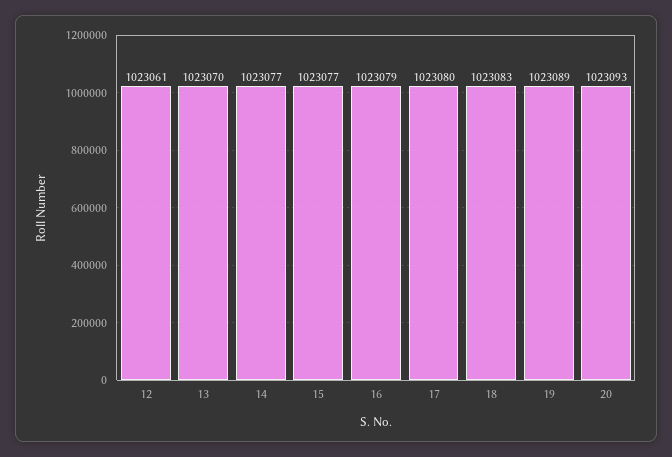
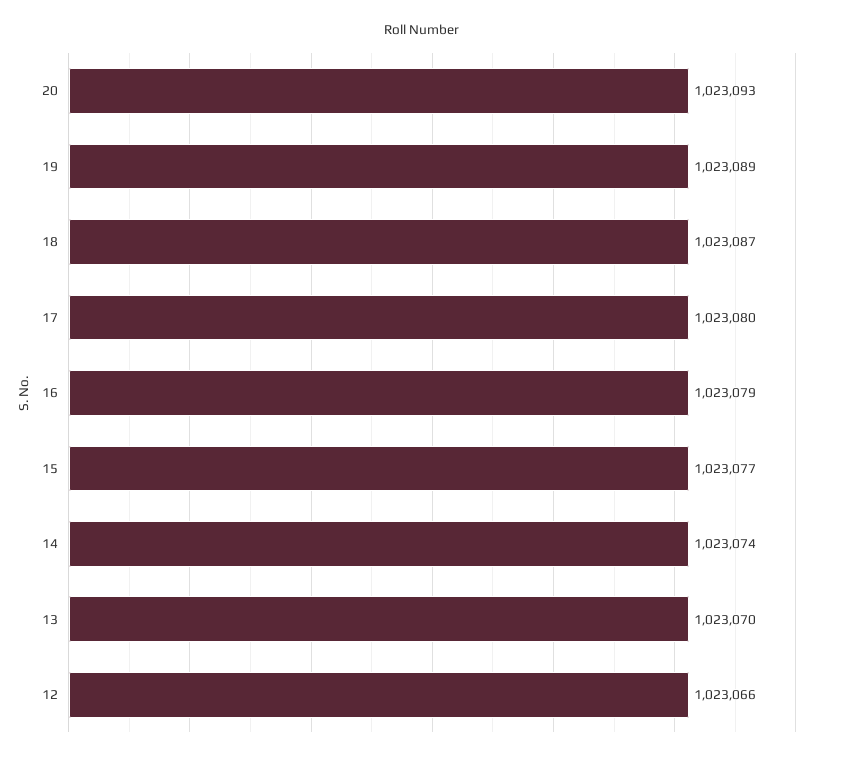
12: 1023061 -> 1023066
14: 1023077 -> 1023074
18: 1023083 -> 1023087

